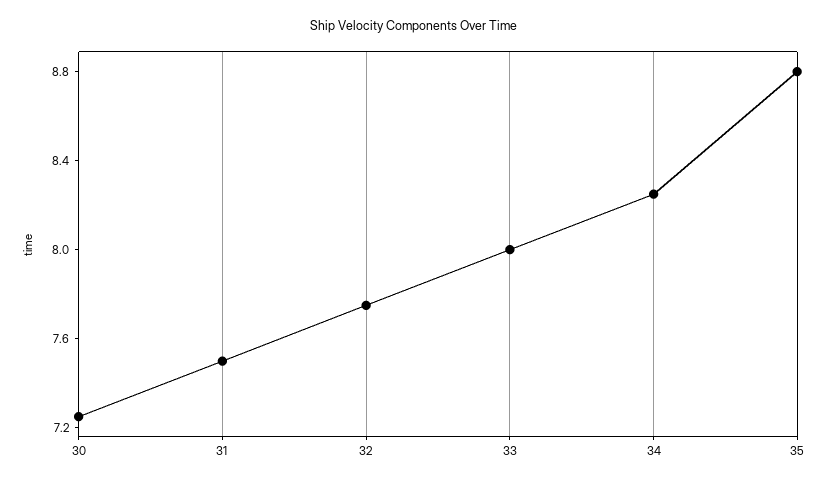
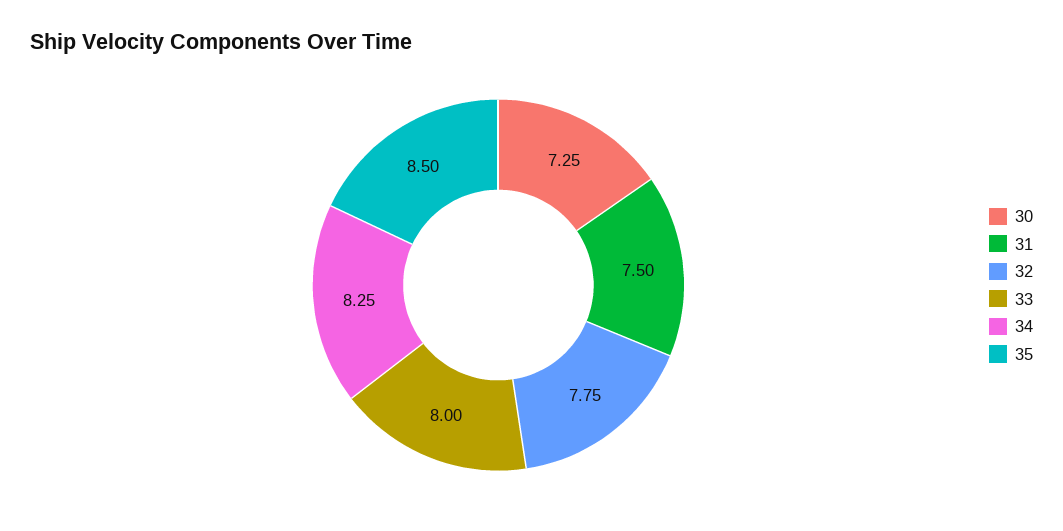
35: 8.8 -> 8.5

